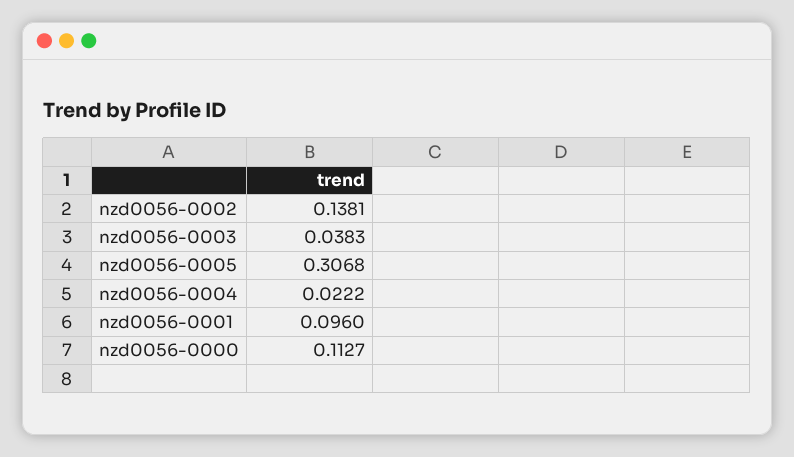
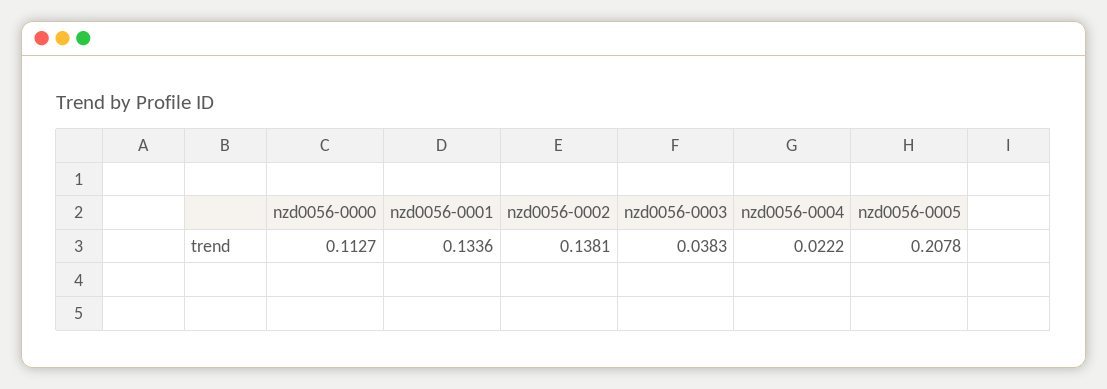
nzd0056-0005: 0.3068 -> 0.2078
nzd0056-0001: 0.096 -> 0.1336

